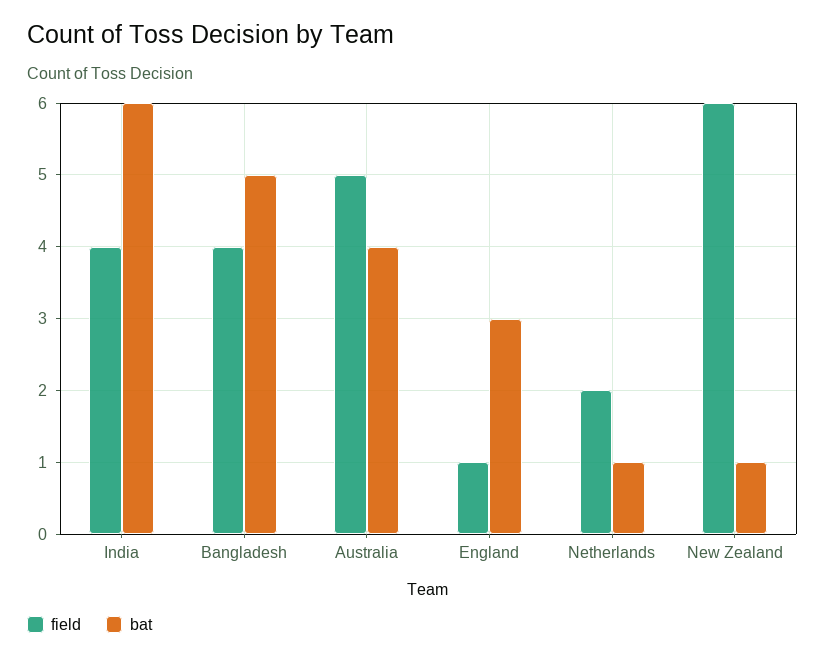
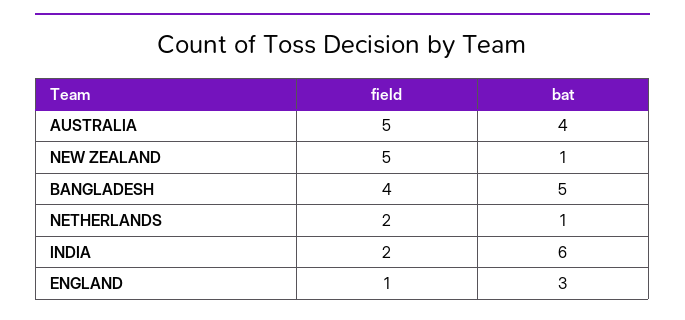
field, India: 4 -> 2
field, New Zealand: 6 -> 5

